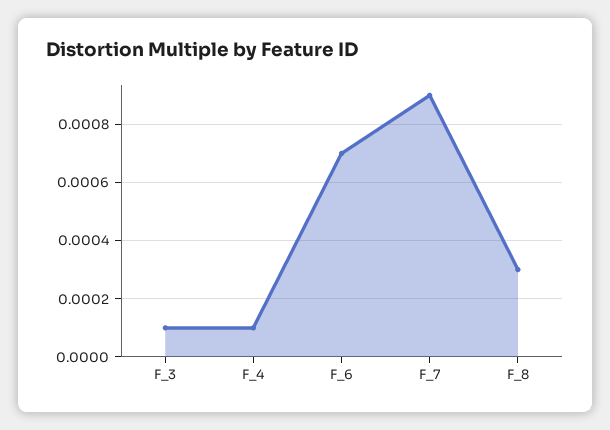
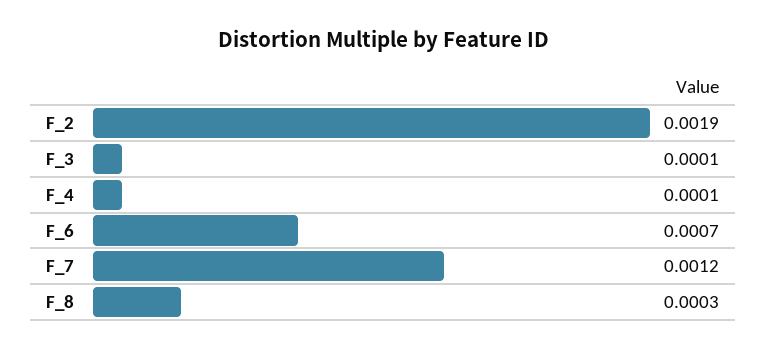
F_7: 0.0009 -> 0.0012
F_2: none -> 0.0019

